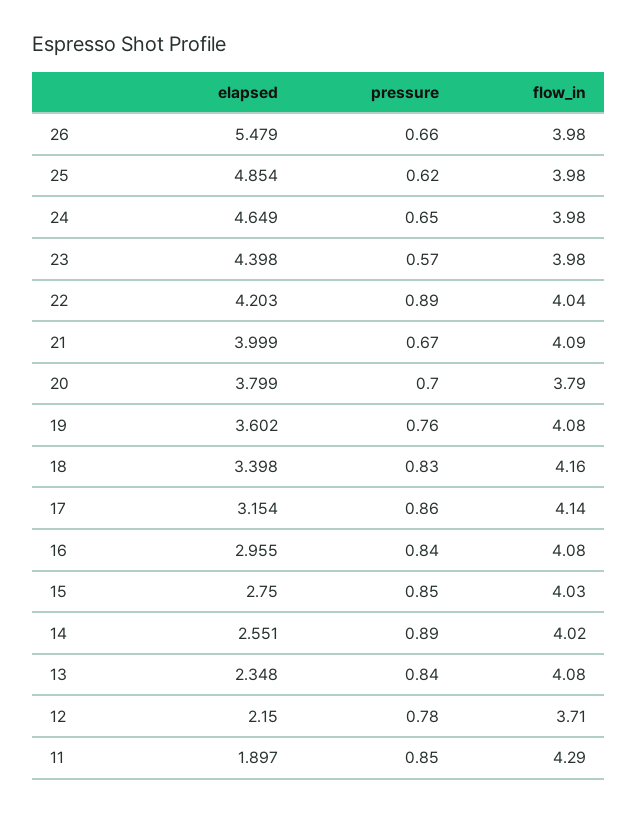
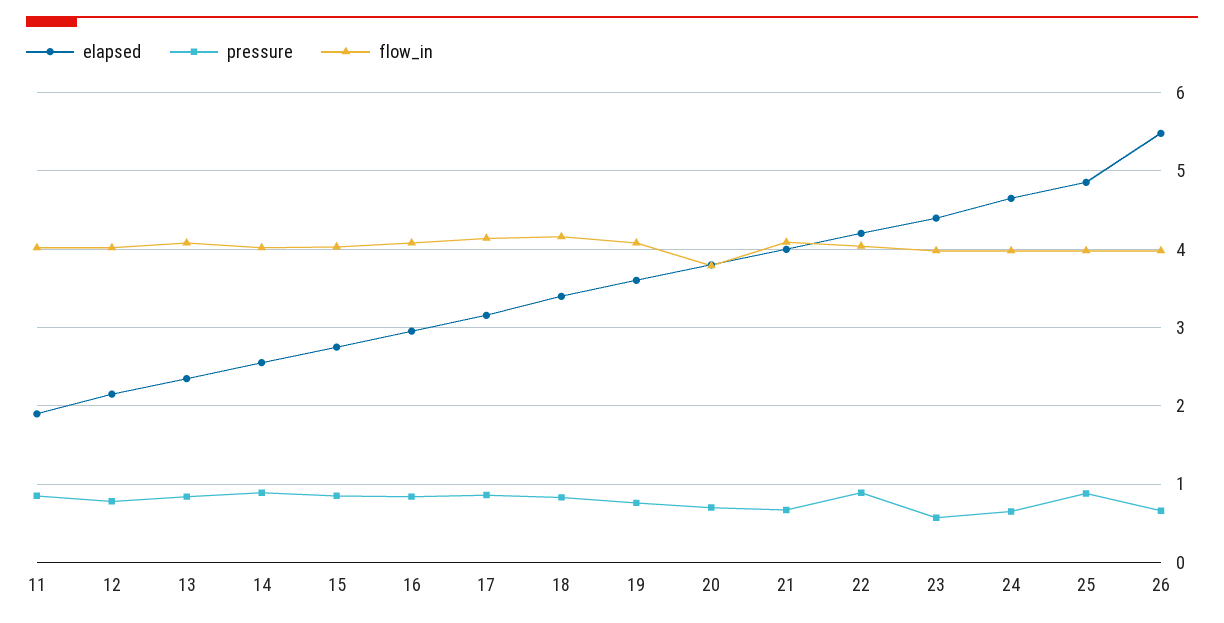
pressure, 25: 0.62 -> 0.9
flow_in, 12: 3.71 -> 4
flow_in, 11: 4.29 -> 4

